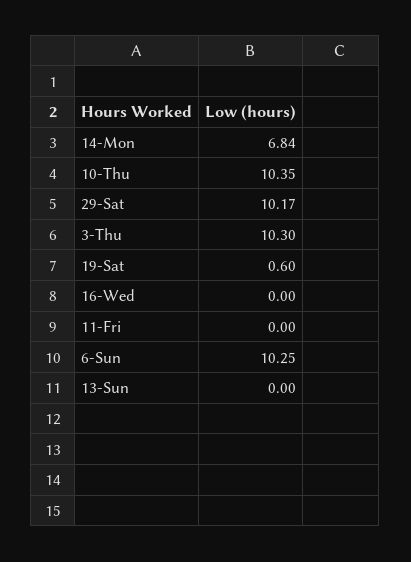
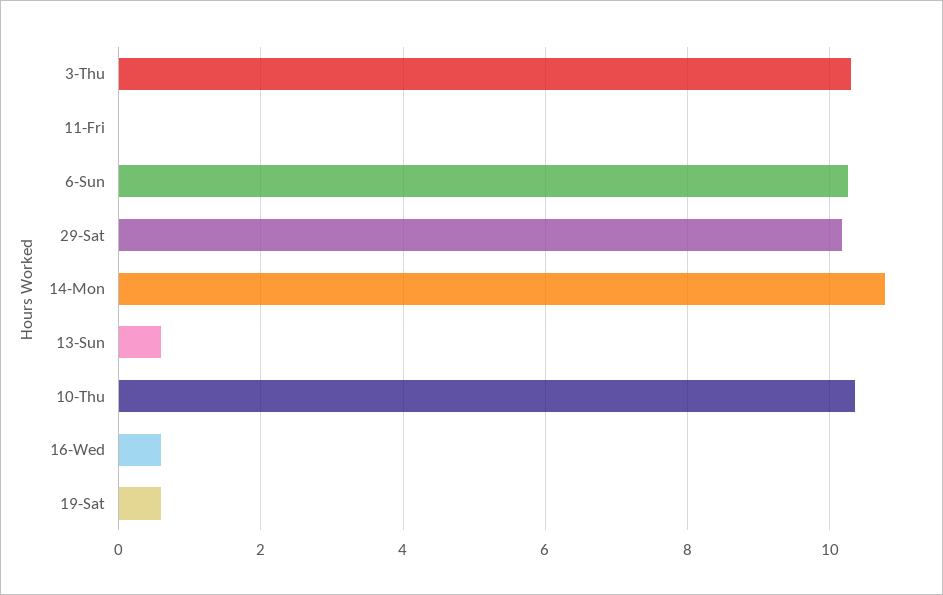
14-Mon: 6.84 -> 10.8
16-Wed: 0 -> 0.6
13-Sun: 0 -> 0.6

